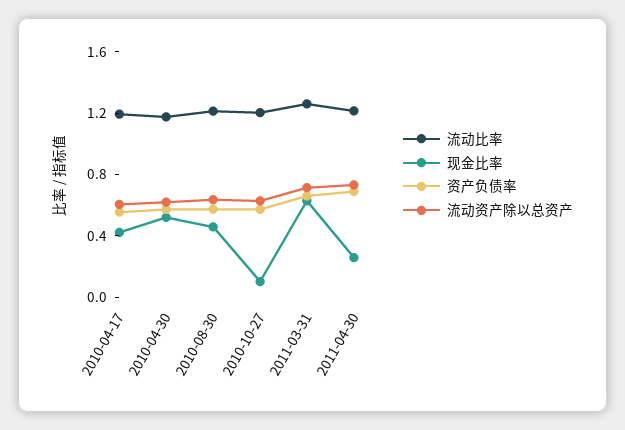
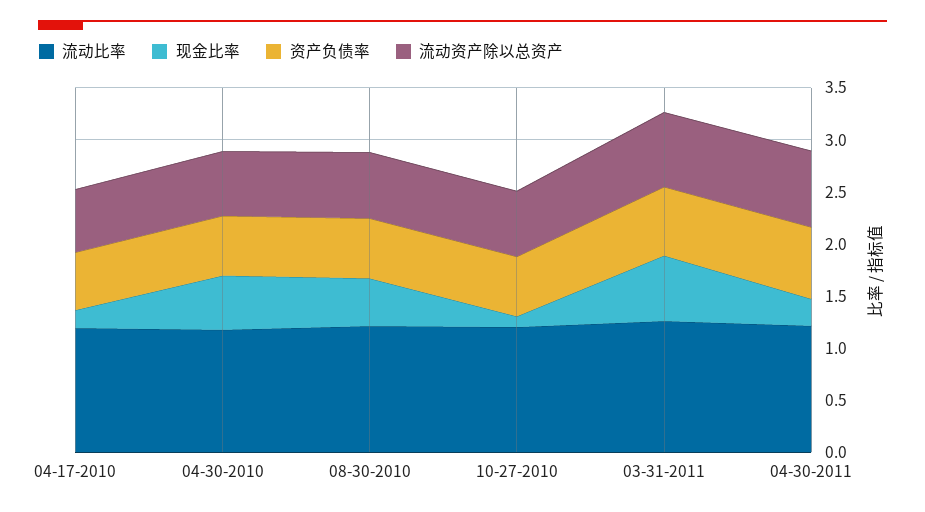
现金比率, 2010-04-17: 0.4 -> 0.2

